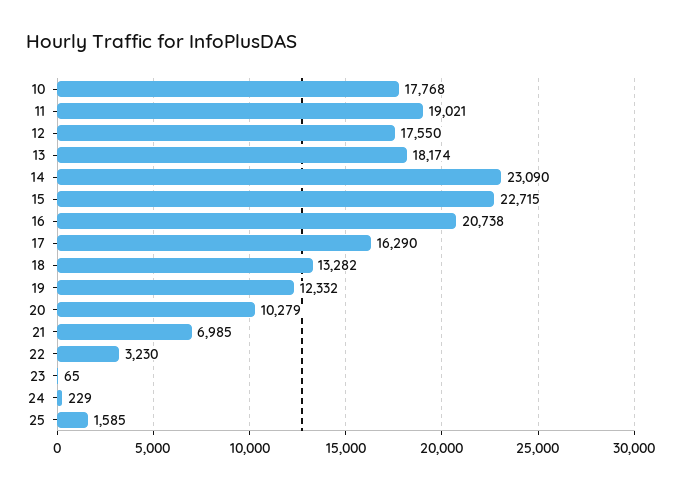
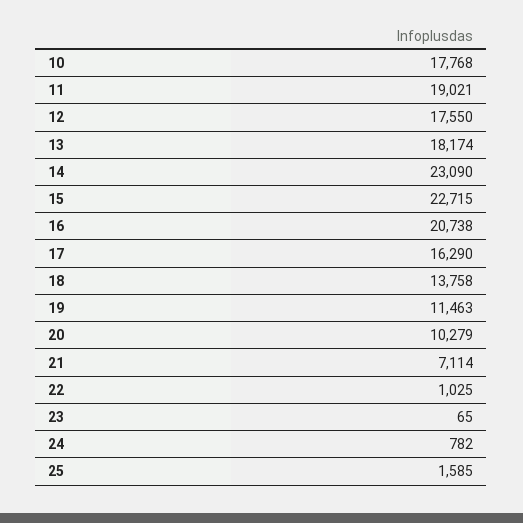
18: 13282 -> 13758
19: 12332 -> 11463
21: 6985 -> 7114
22: 3230 -> 1025
24: 229 -> 782

